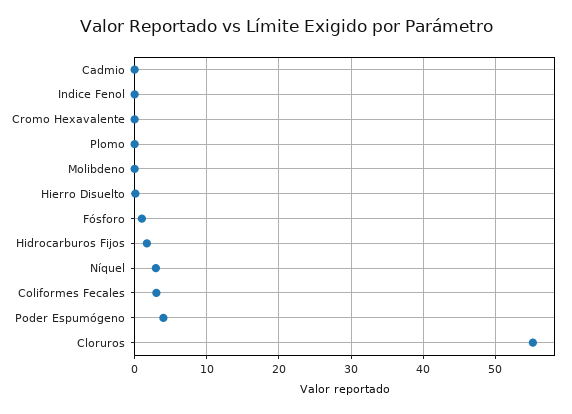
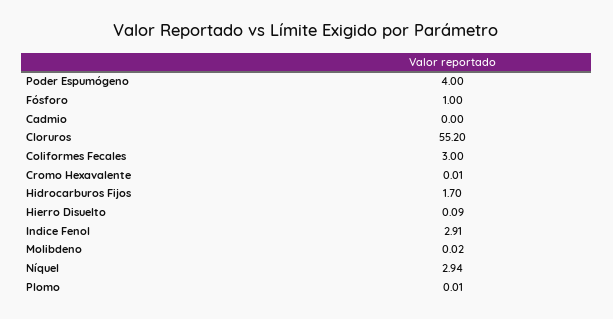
Indice Fenol: 0 -> 2.91

